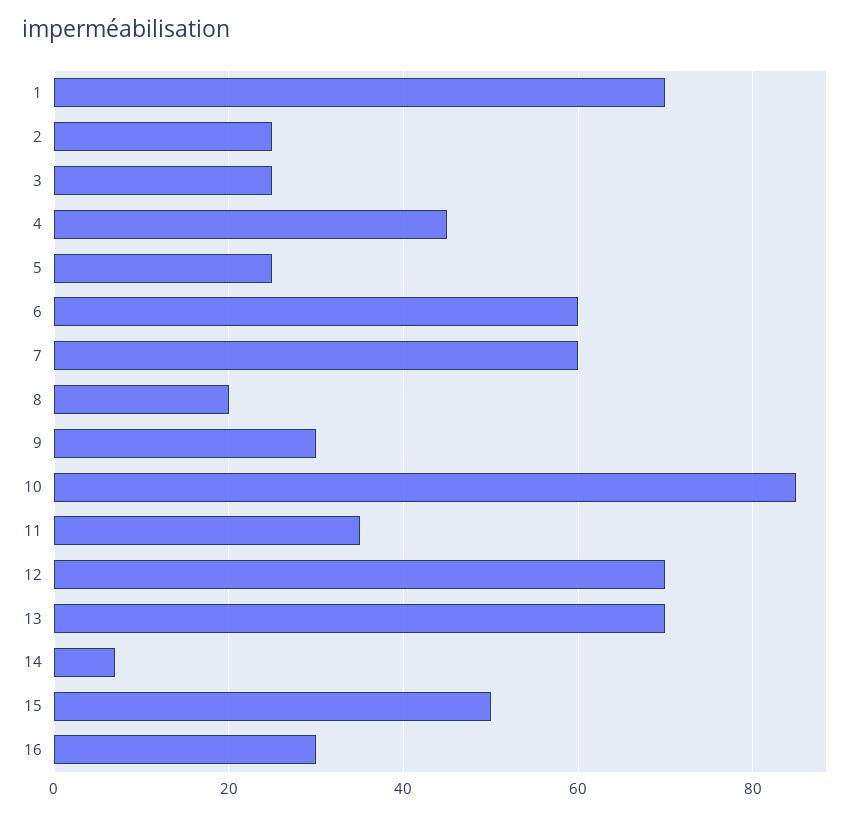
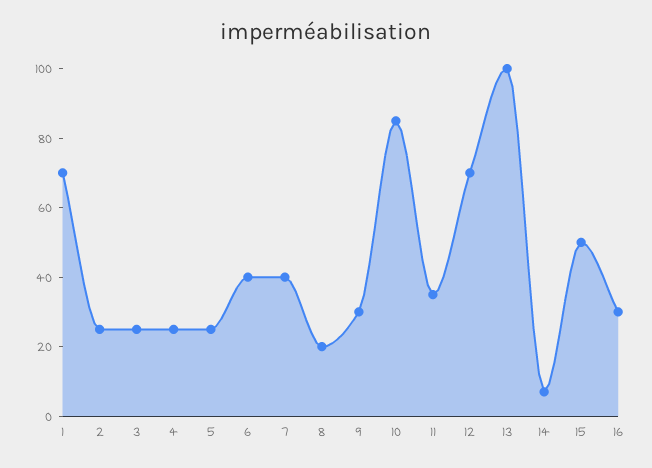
4: 45 -> 25
6: 60 -> 40
7: 60 -> 40
13: 70 -> 100

